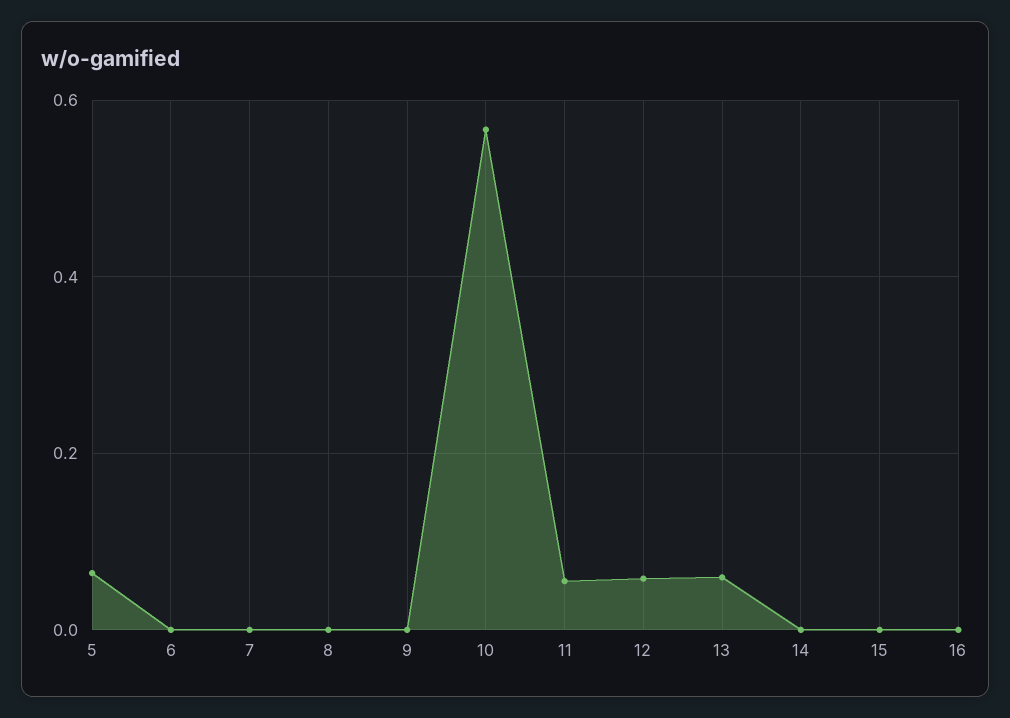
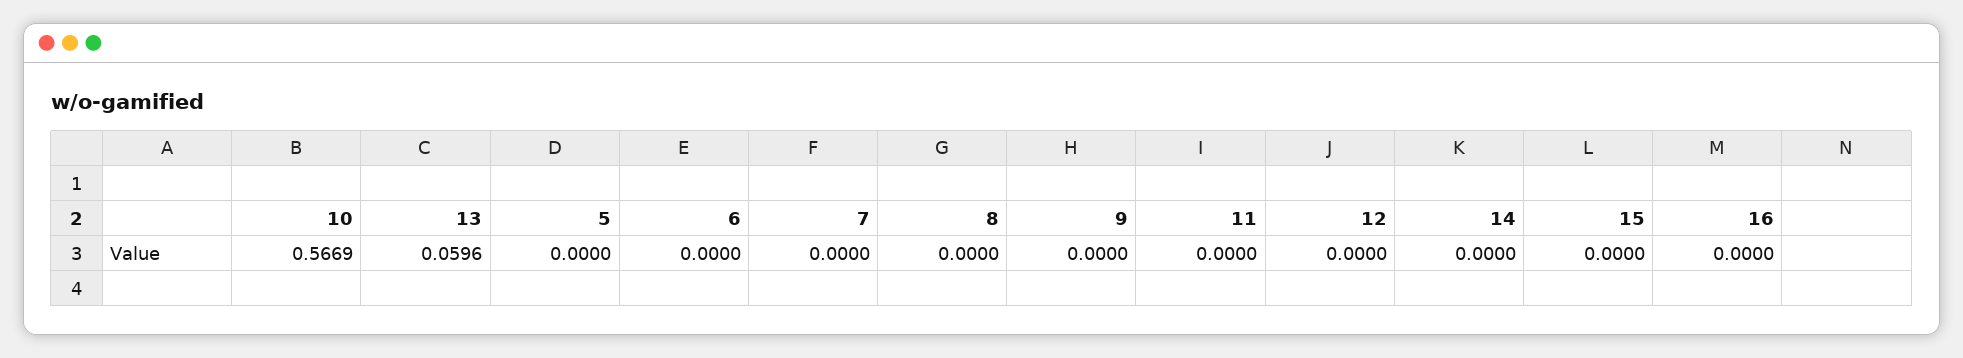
5: 0.06 -> 0
11: 0.06 -> 0
12: 0.06 -> 0

